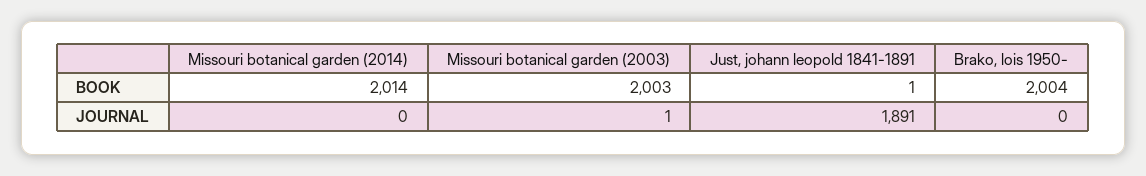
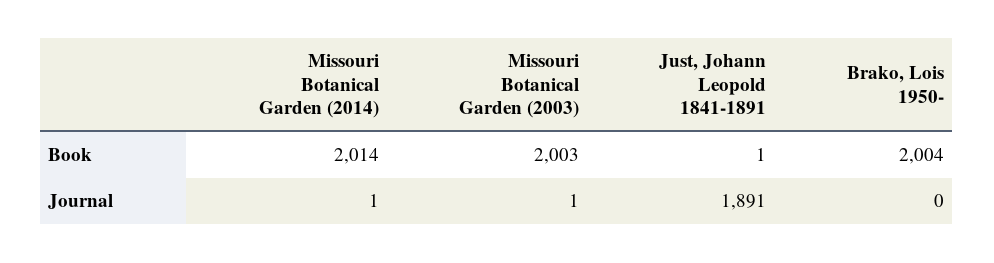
Missouri botanical garden (2014), JOURNAL: 0 -> 1

